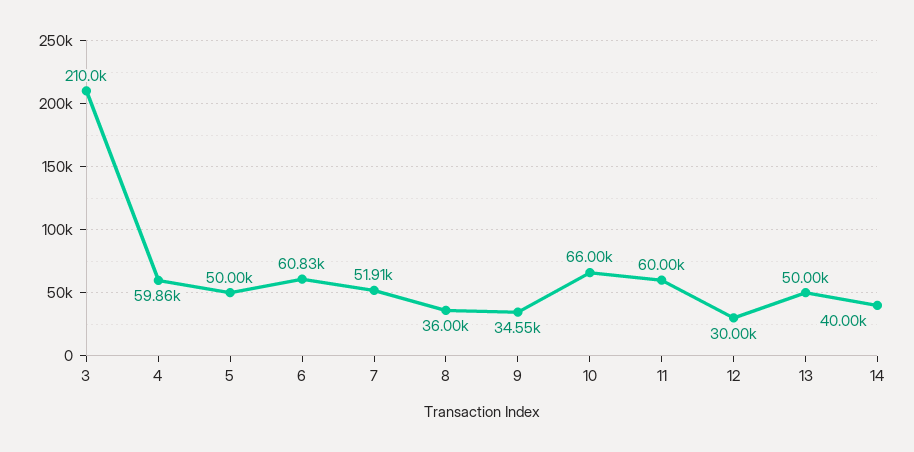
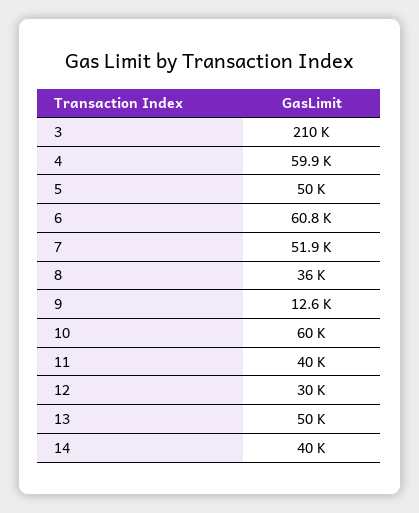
9: 34550 -> 12600
10: 66000 -> 60000
11: 60000 -> 40000

